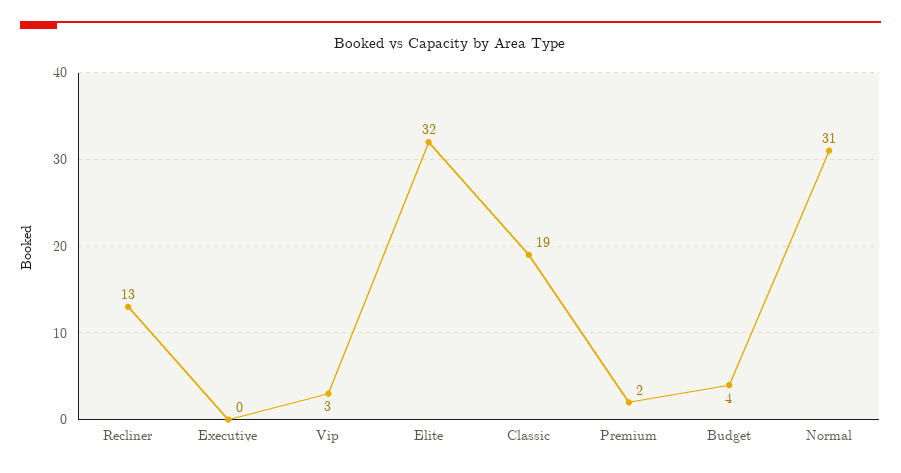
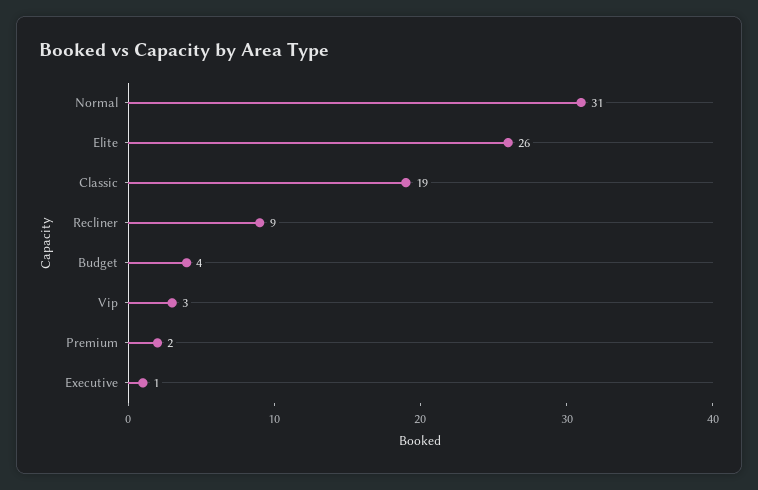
Recliner: 13 -> 9
Executive: 0 -> 1
Elite: 32 -> 26

